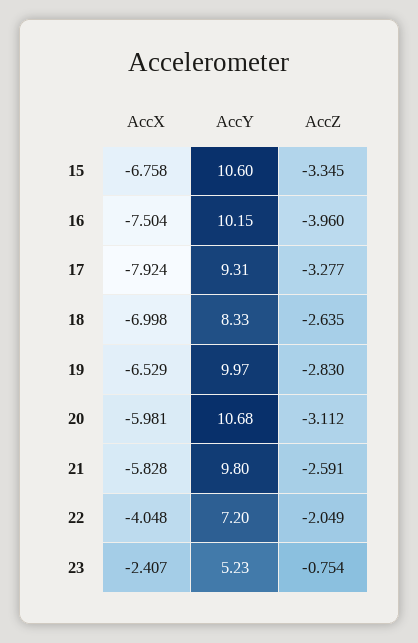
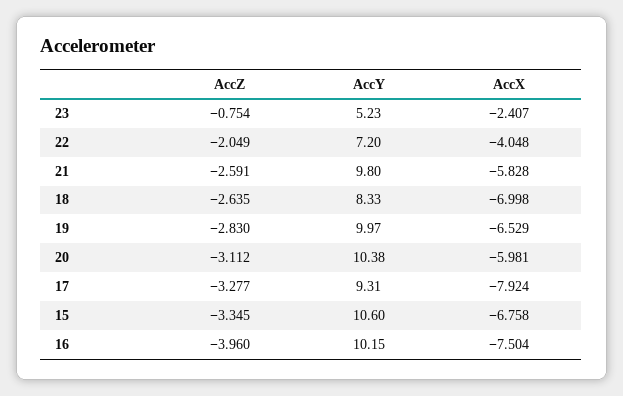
AccY, 20: 10.68 -> 10.38

